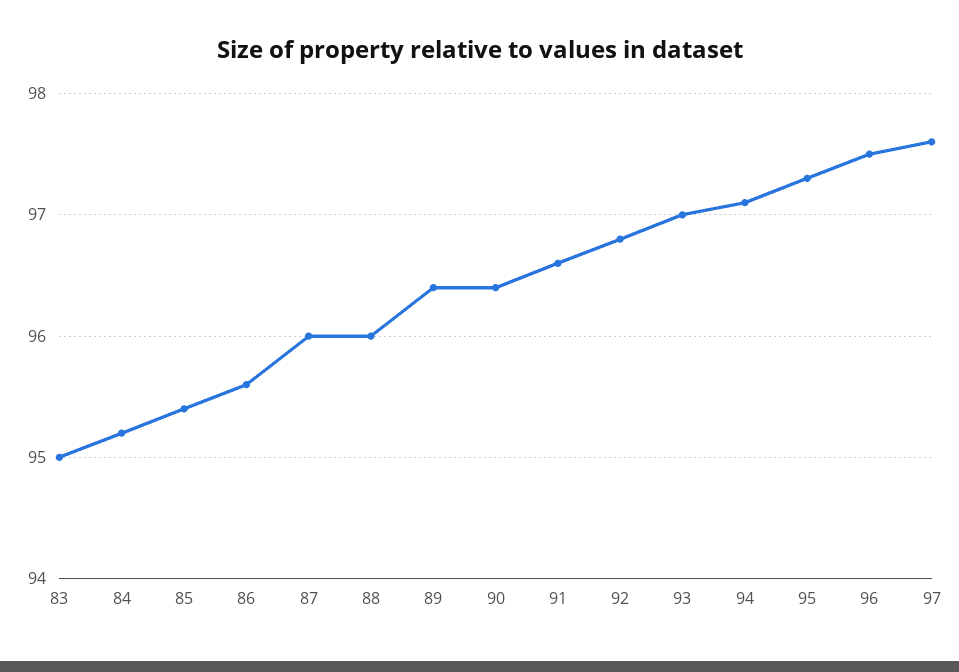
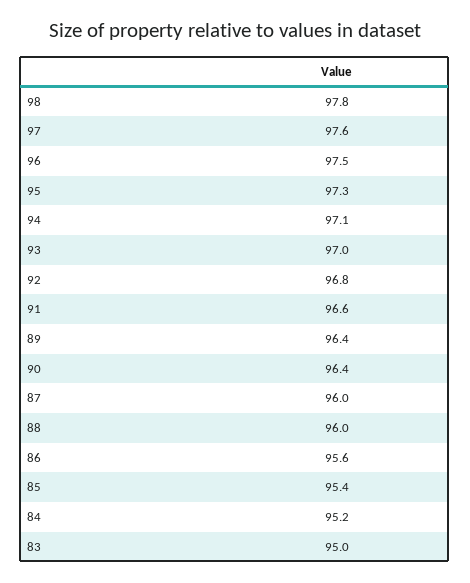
98: none -> 97.8

